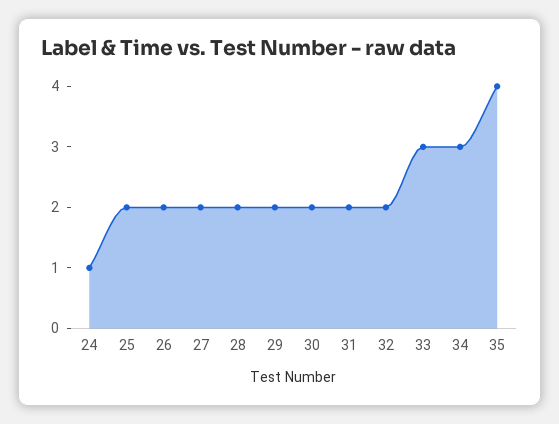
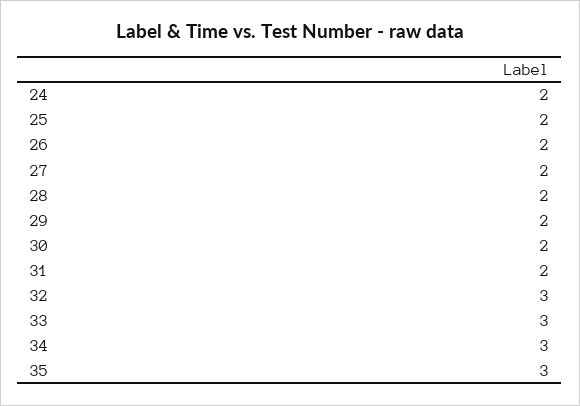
24: 1 -> 2
32: 2 -> 3
35: 4 -> 3

